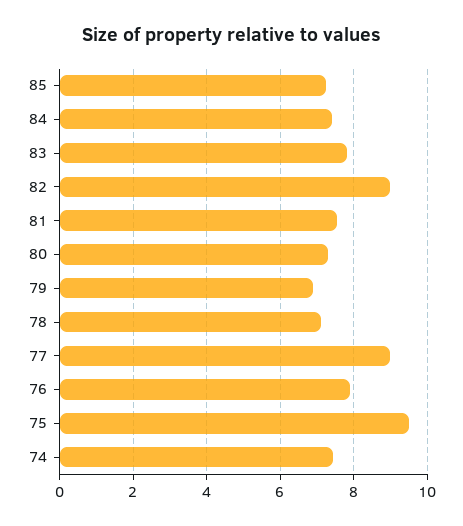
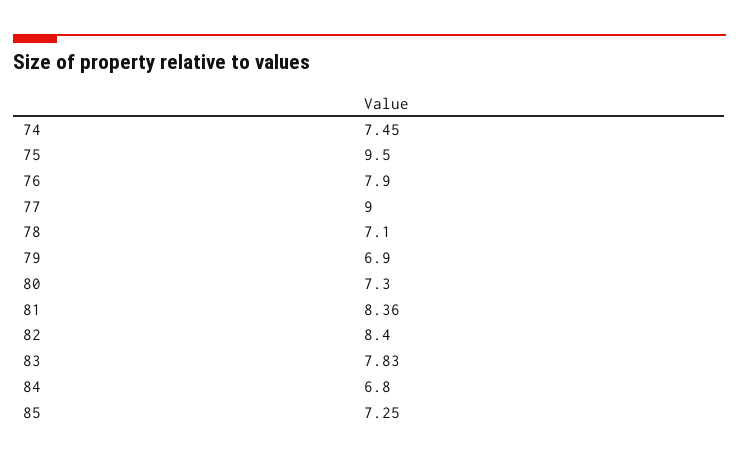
84: 7.4 -> 6.8
82: 9 -> 8.4
81: 7.6 -> 8.36

